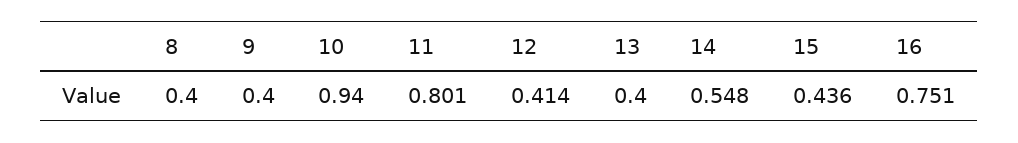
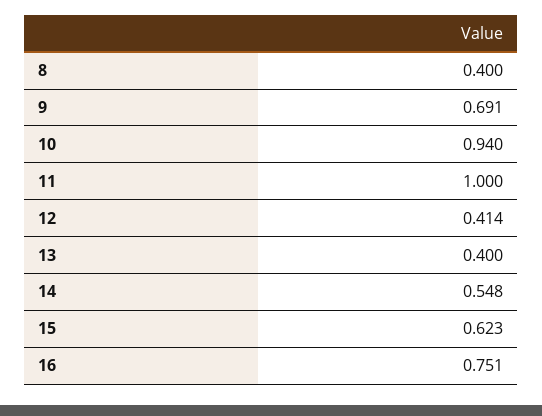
9: 0.4 -> 0.691
11: 0.801 -> 1
15: 0.436 -> 0.623

